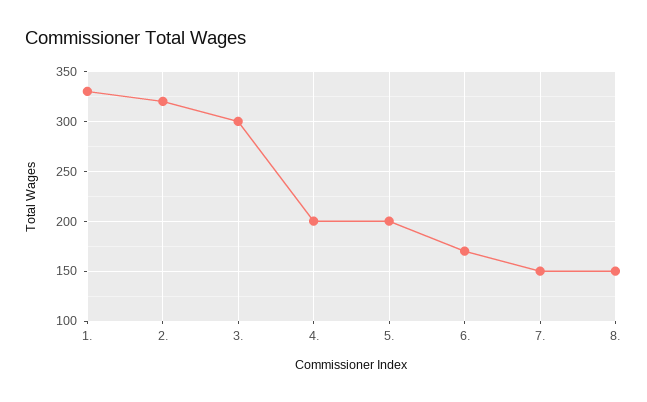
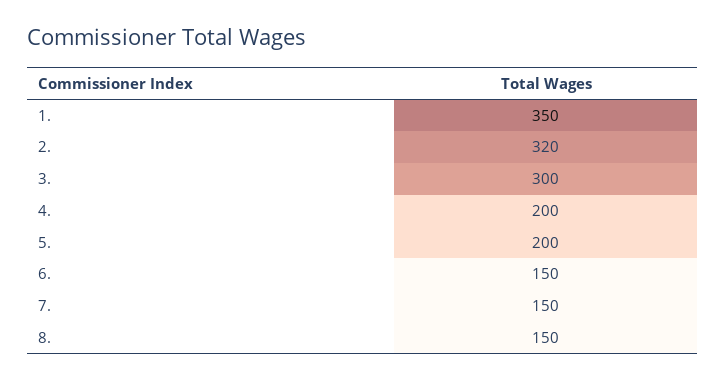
1.: 330 -> 350
6.: 170 -> 150

